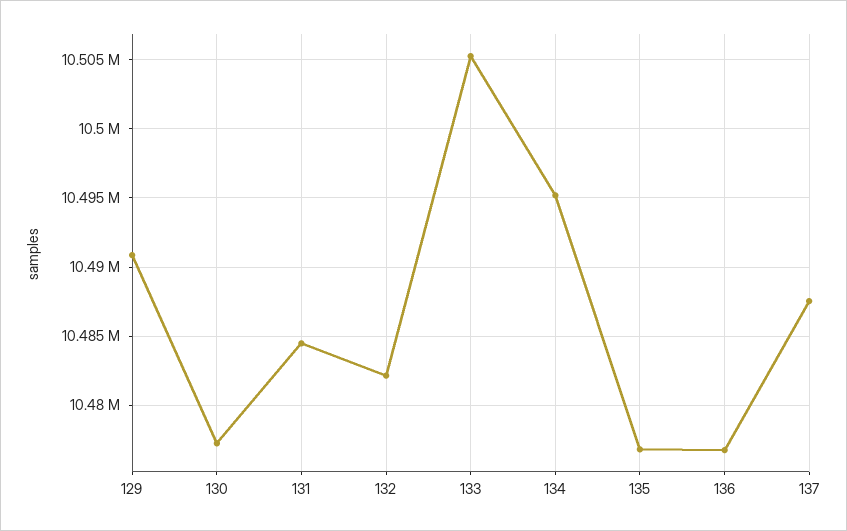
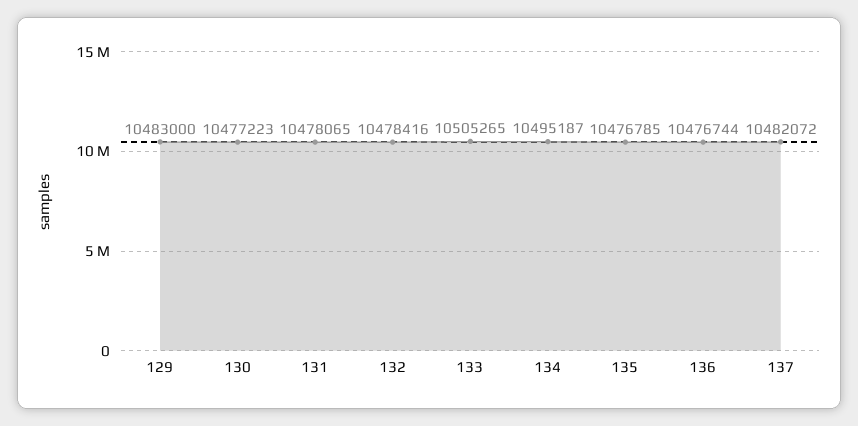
129: 10491000 -> 10483000
131: 10484500 -> 10478065
132: 10482000 -> 10478416
137: 10487500 -> 10482072

